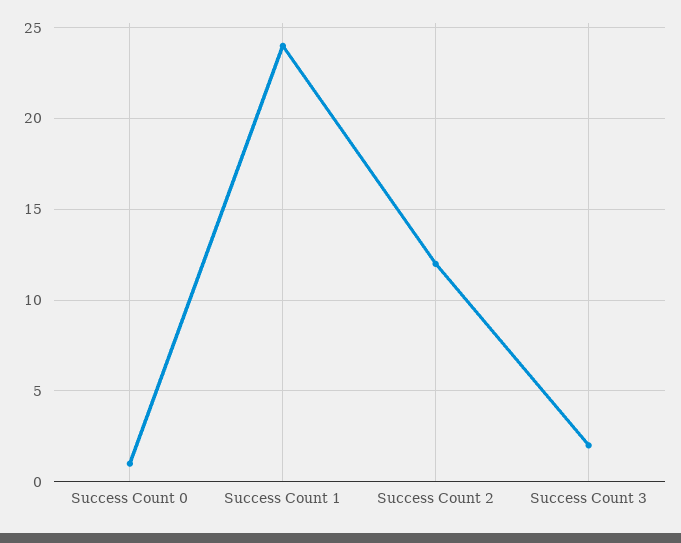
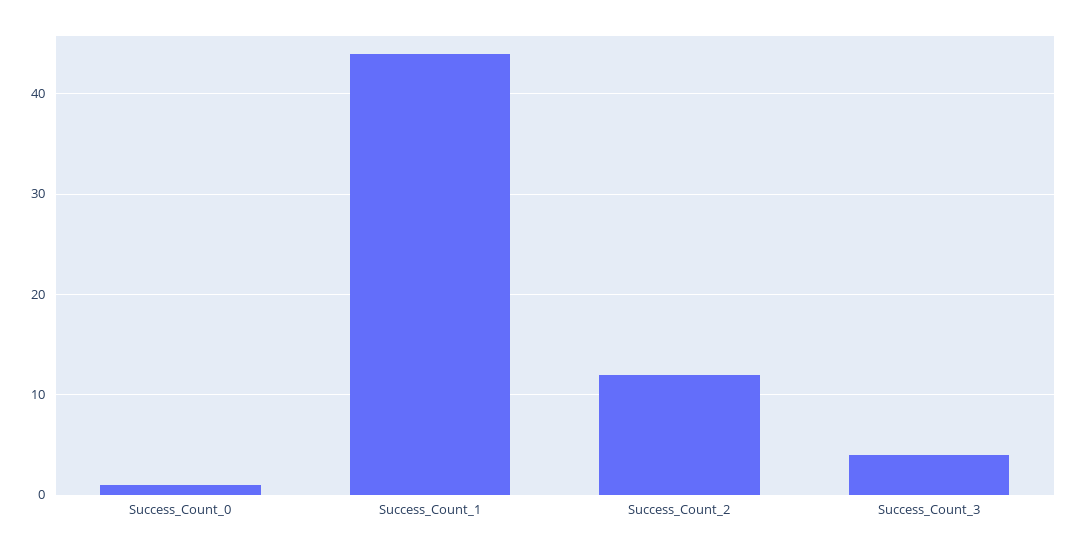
Success Count 1: 24 -> 44
Success Count 3: 2 -> 4

